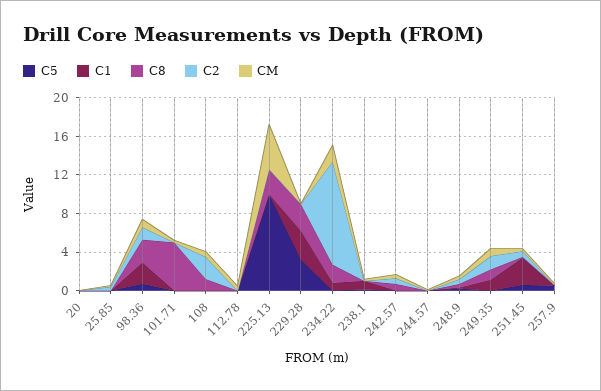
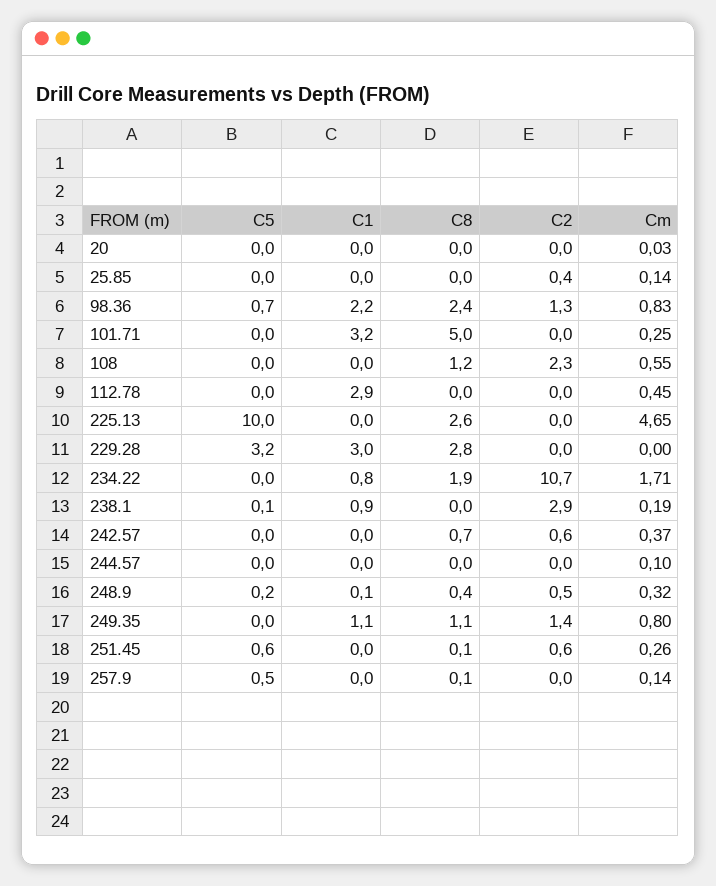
C1, 101.71: 0 -> 3.2
C1, 112.78: 0 -> 2.9
C2, 238.1: 0 -> 2.9
C1, 251.45: 3 -> 0

